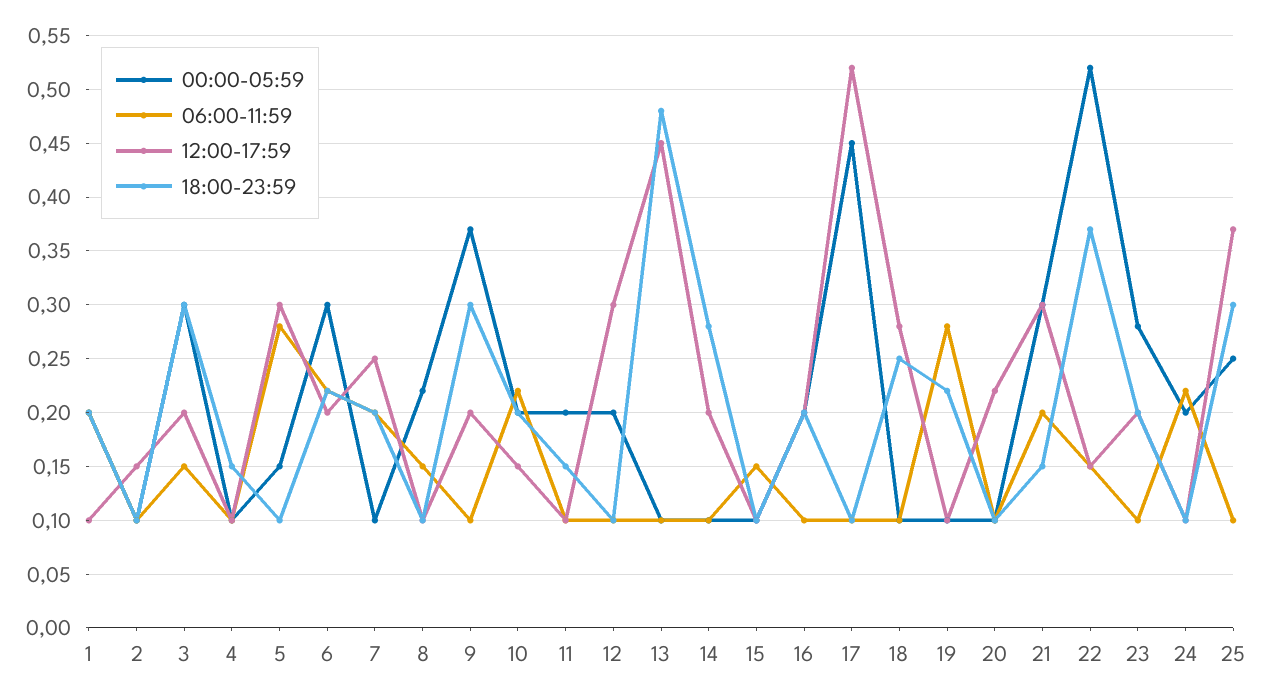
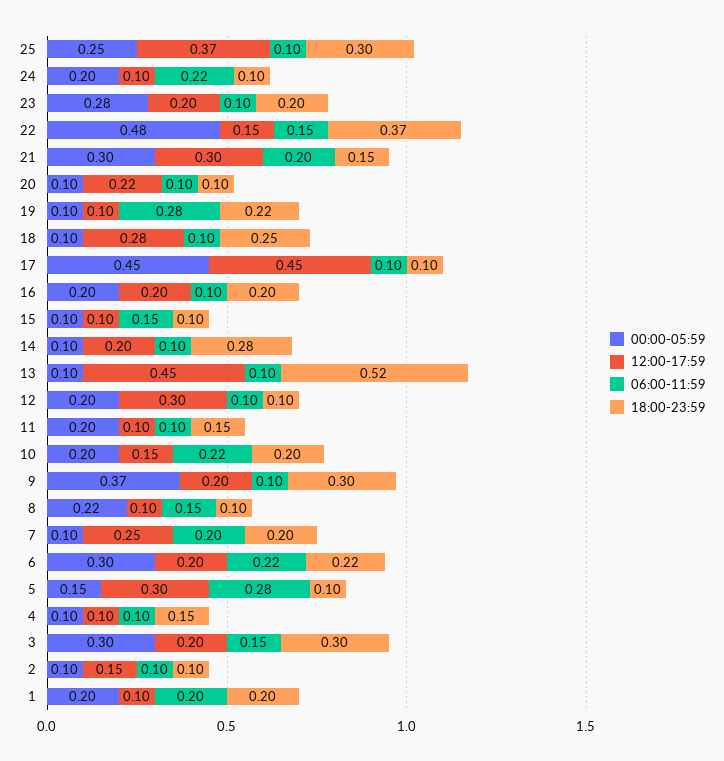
18:00-23:59, 13: 0.48 -> 0.52
12:00-17:59, 17: 0.52 -> 0.45
00:00-05:59, 22: 0.52 -> 0.48

